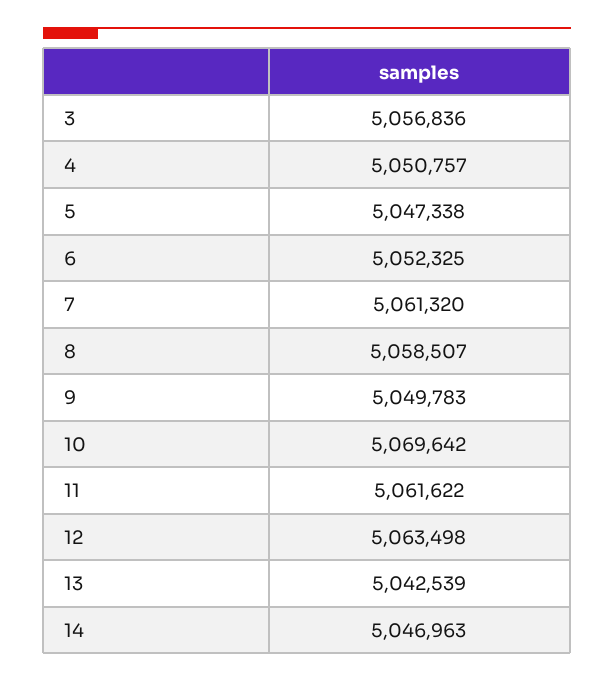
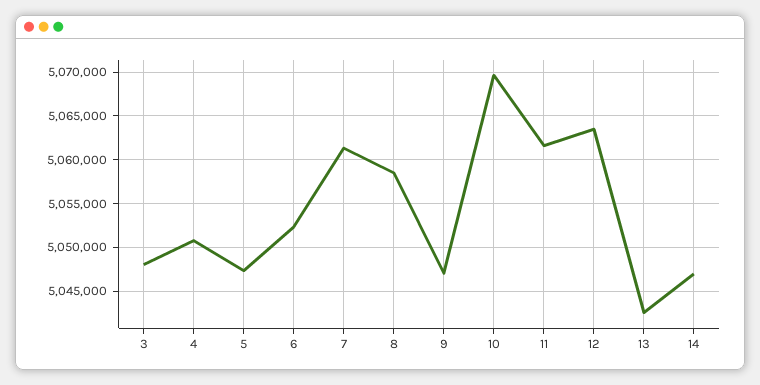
3: 5056836 -> 5048000
9: 5049783 -> 5047000

